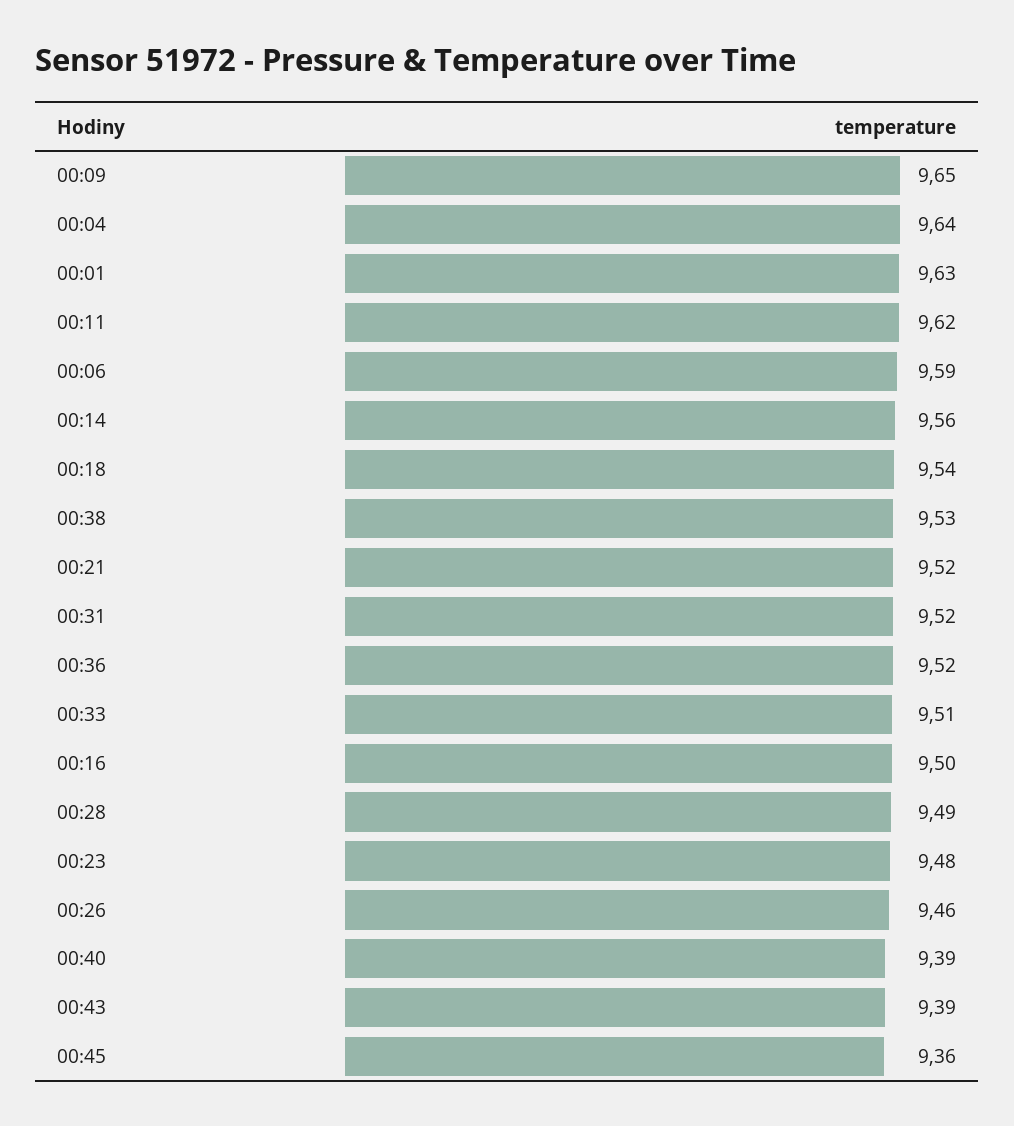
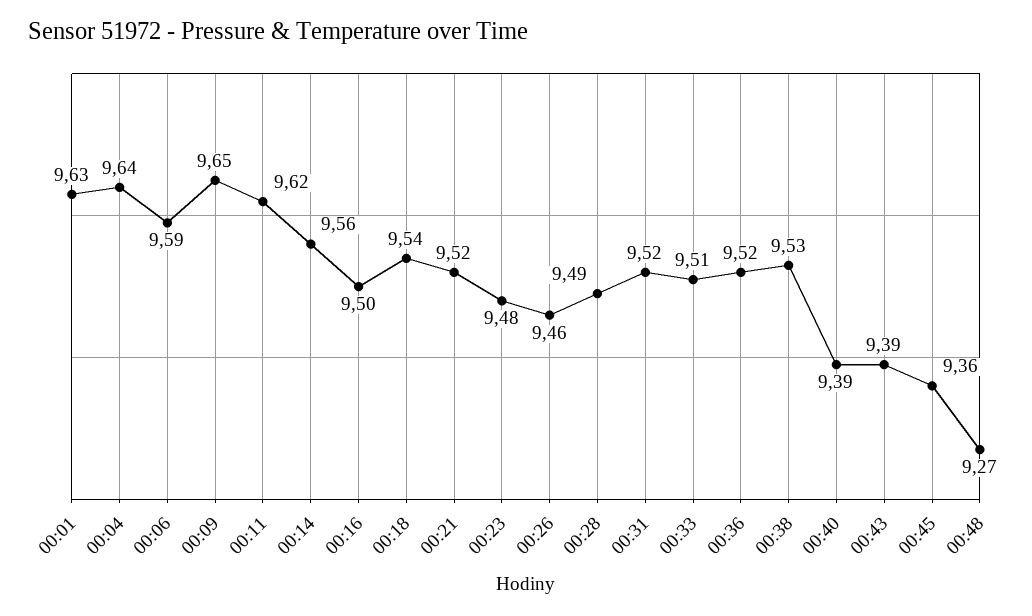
00:48: none -> 9.27

